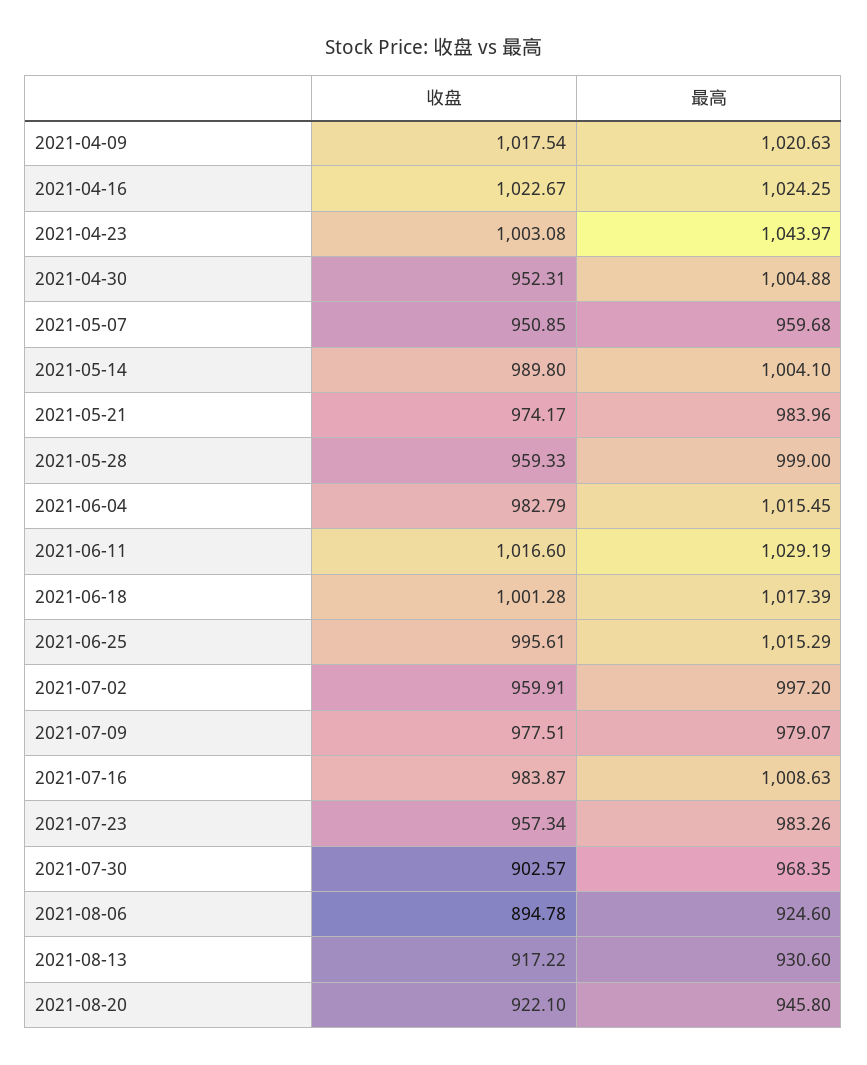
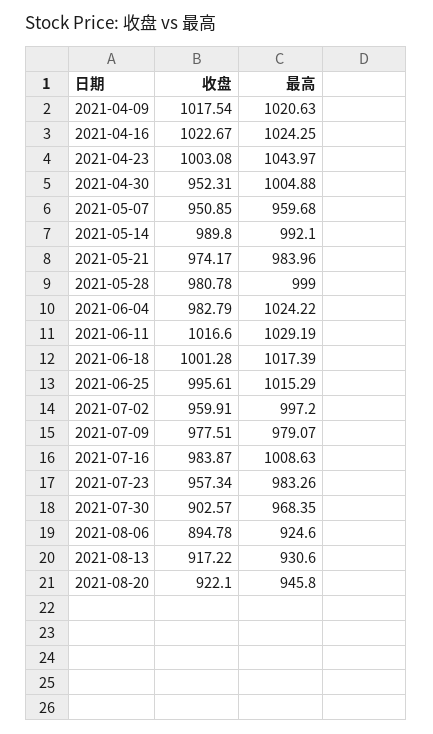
最高, 2021-05-14: 1004.1 -> 992.1
收盘, 2021-05-28: 959.33 -> 980.78
最高, 2021-06-04: 1015.45 -> 1024.22

